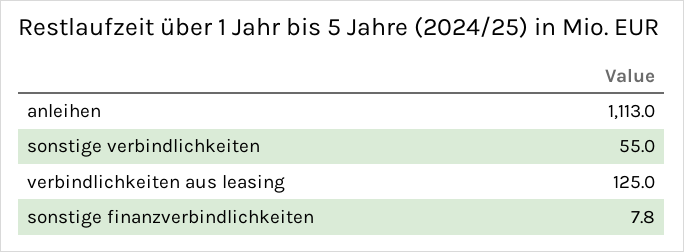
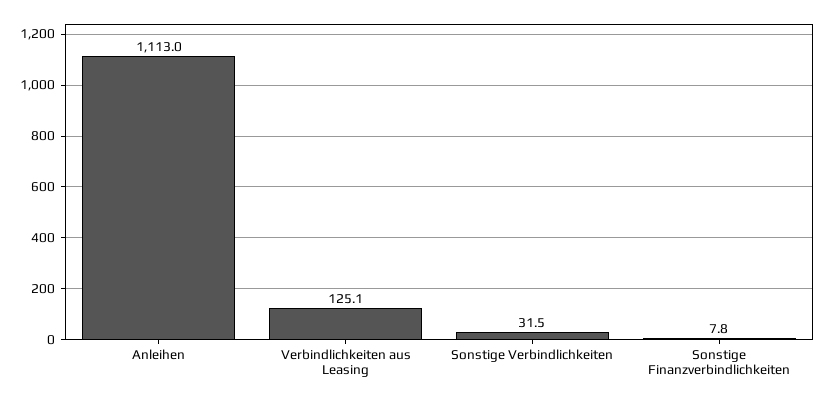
sonstige verbindlichkeiten: 55 -> 31.5
verbindlichkeiten aus leasing: 125 -> 125.1

